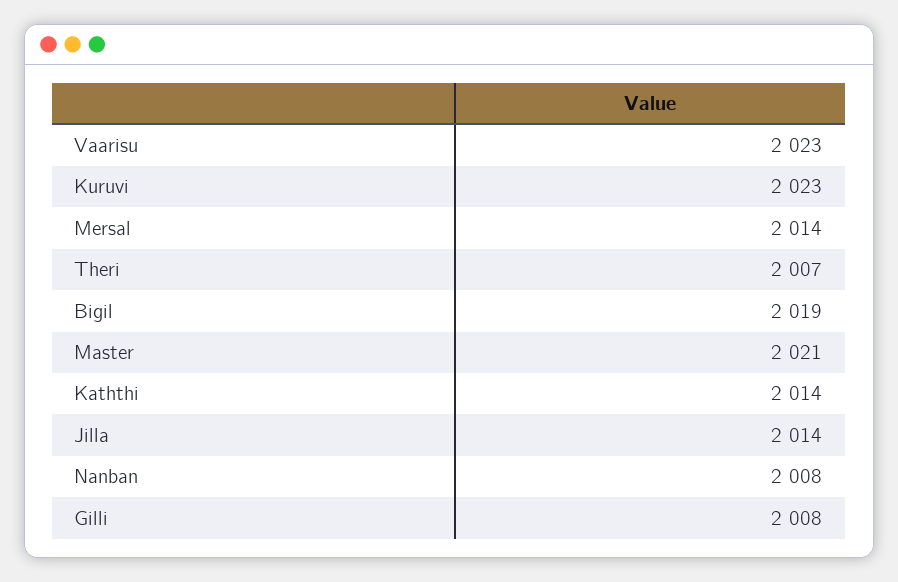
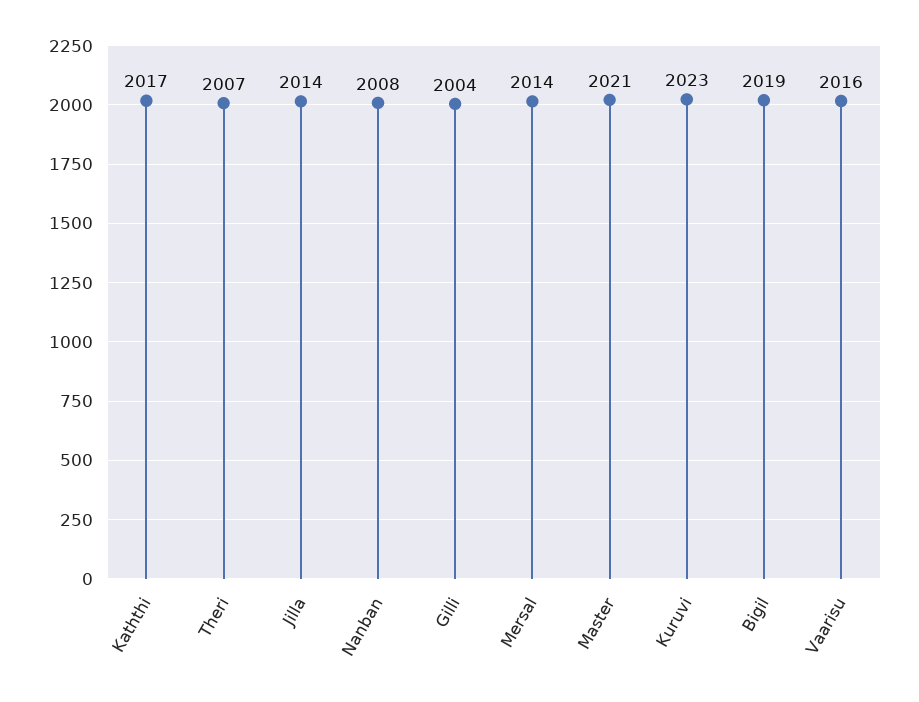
Vaarisu: 2023 -> 2016
Kaththi: 2014 -> 2017
Gilli: 2008 -> 2004

